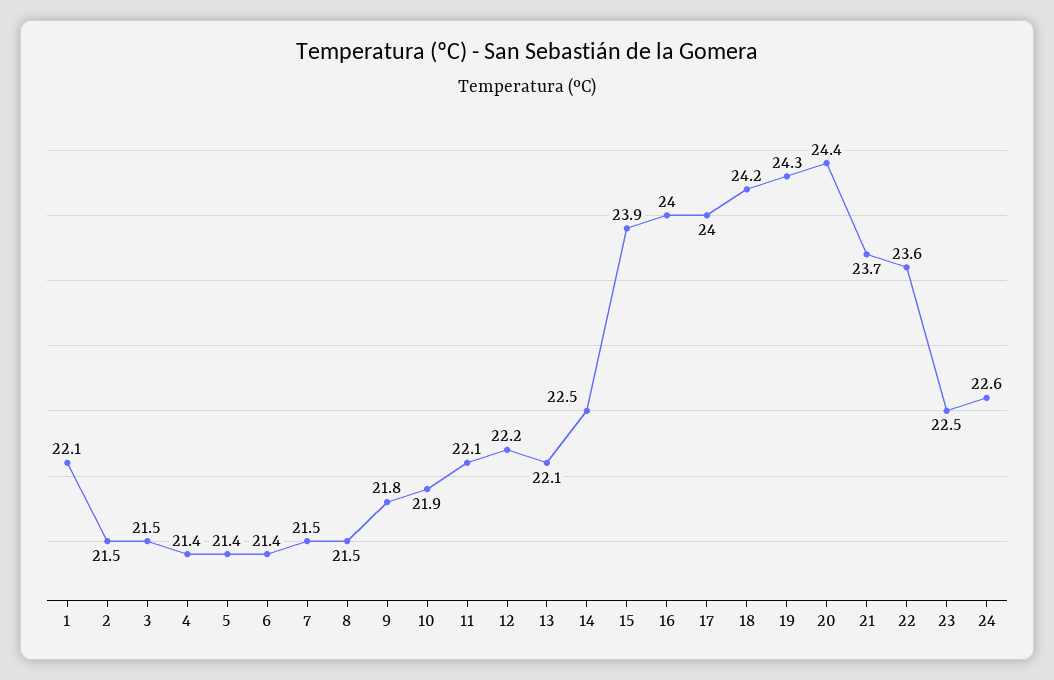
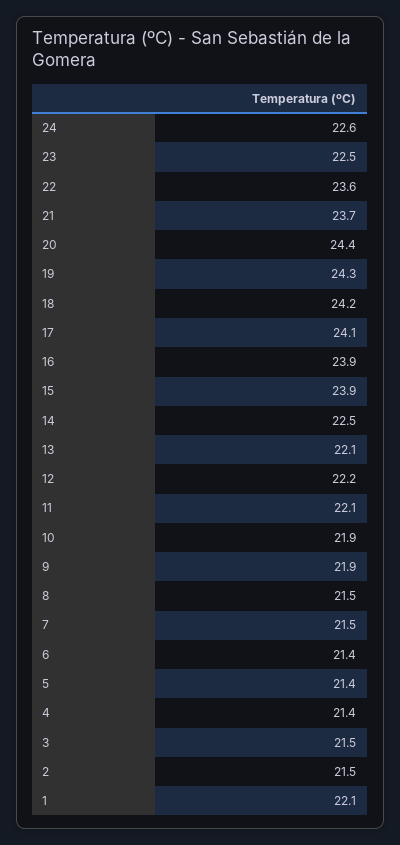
9: 21.8 -> 21.9
16: 24 -> 23.9
17: 24 -> 24.1

